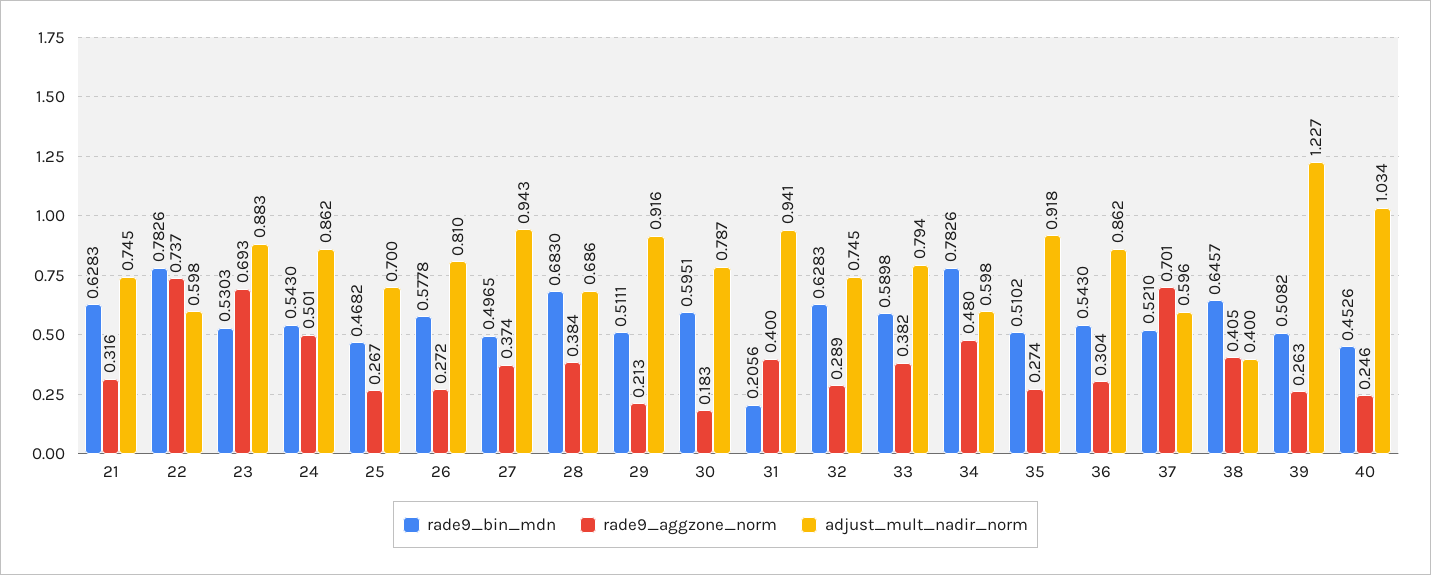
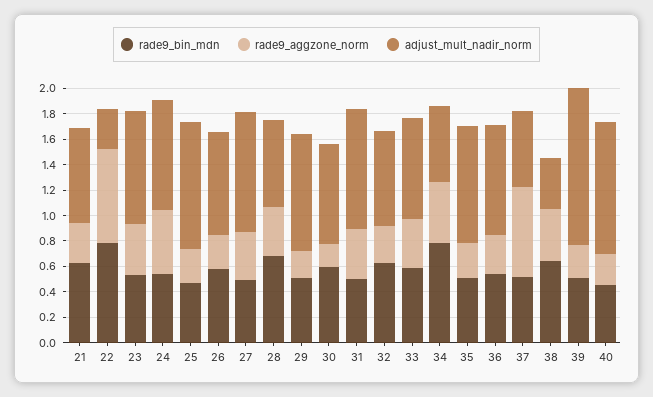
adjust_mult_nadir_norm, 22: 0.598 -> 0.3
rade9_aggzone_norm, 23: 0.693 -> 0.4
adjust_mult_nadir_norm, 25: 0.7 -> 1
rade9_bin_mdn, 31: 0.2056 -> 0.5

